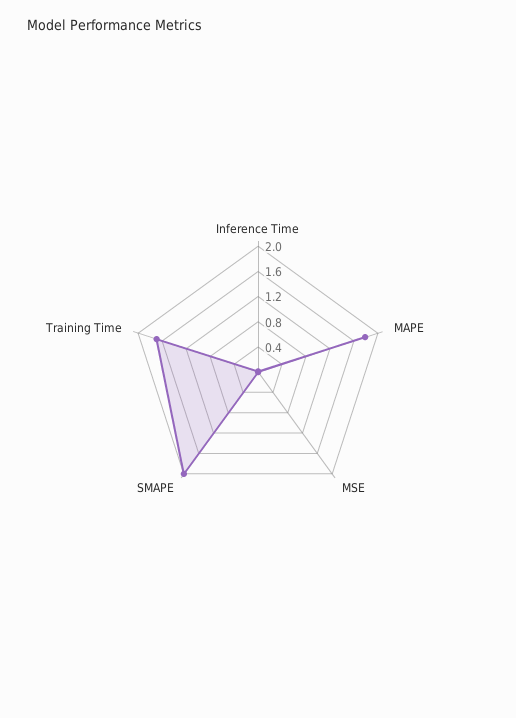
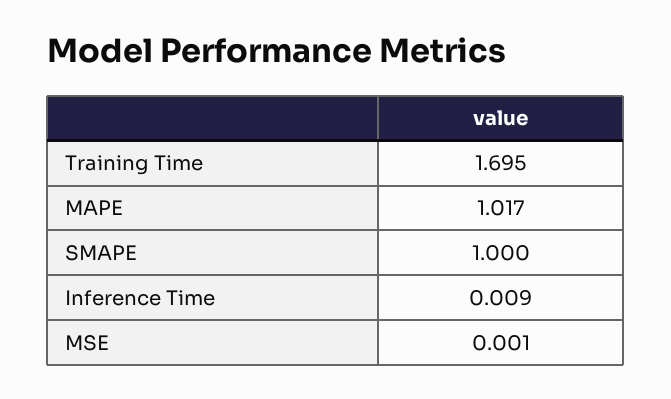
MAPE: 1.8 -> 1.017
SMAPE: 2 -> 1

